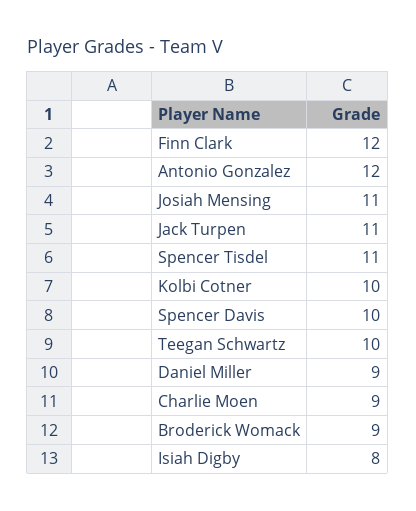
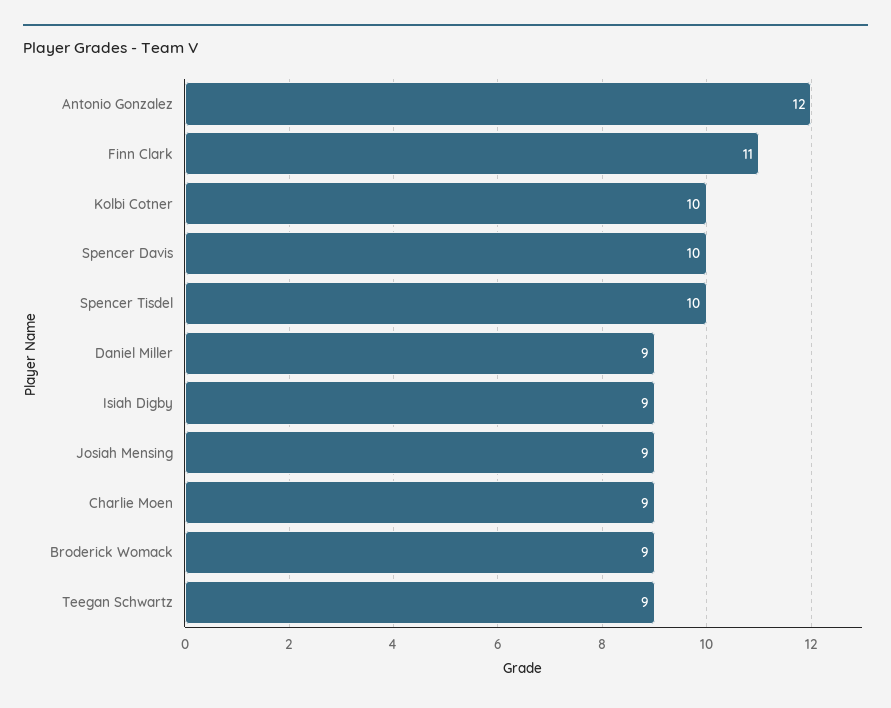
Finn Clark: 12 -> 11
Josiah Mensing: 11 -> 9
Jack Turpen: 11 -> none
Spencer Tisdel: 11 -> 10
Teegan Schwartz: 10 -> 9
Isiah Digby: 8 -> 9

